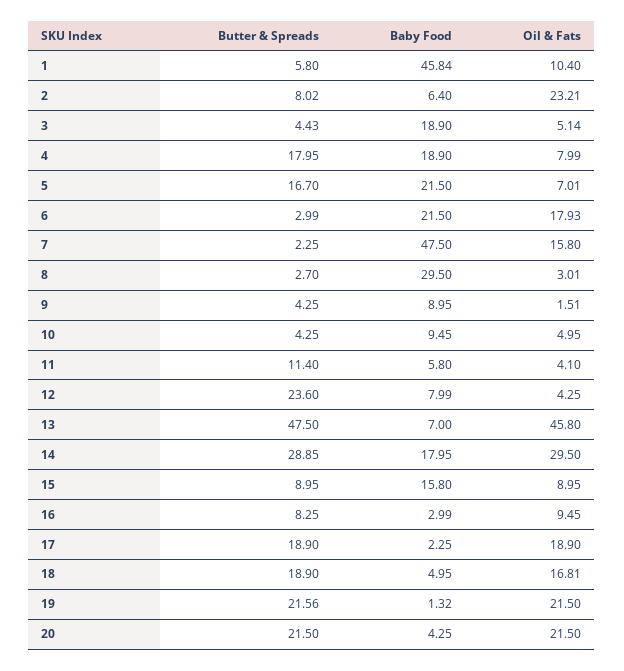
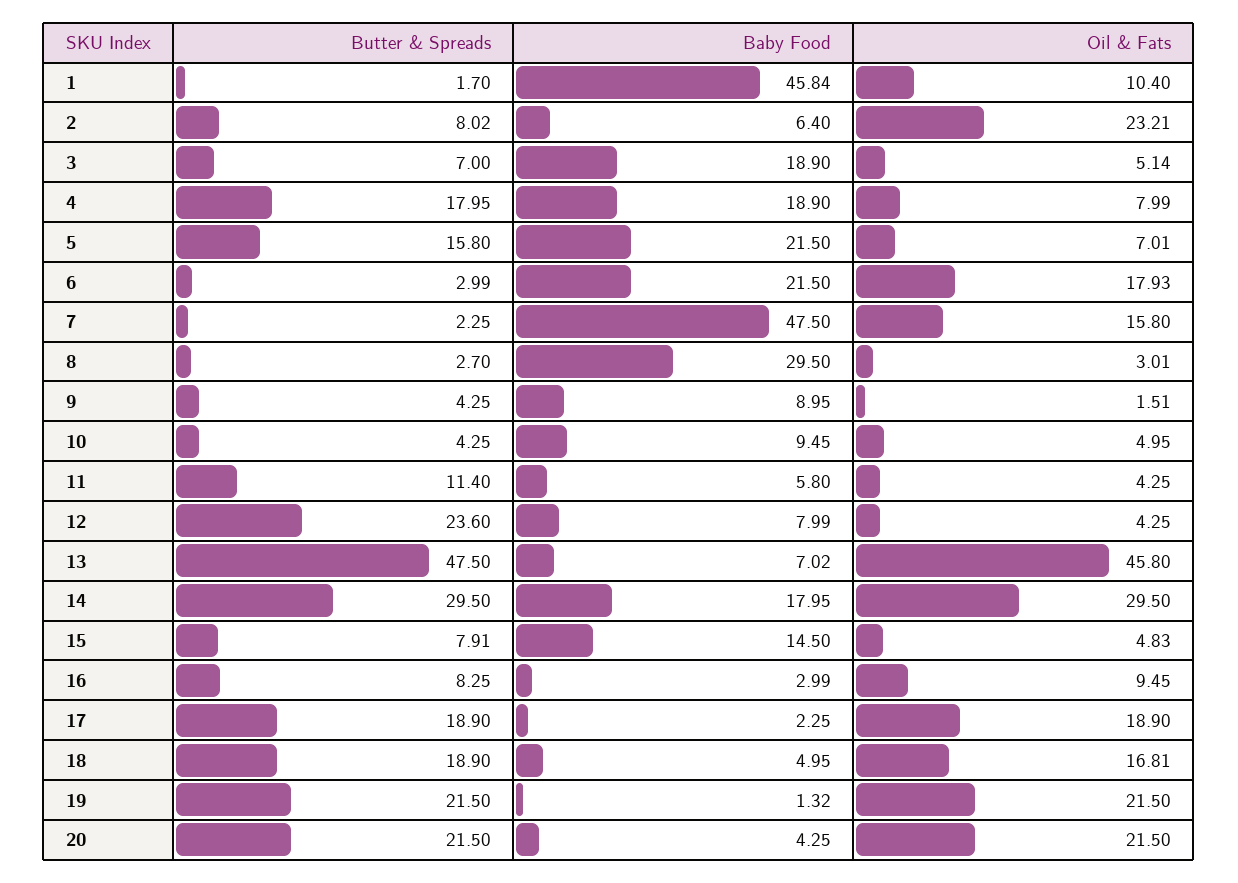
Butter & Spreads, 1: 5.8 -> 1.7
Butter & Spreads, 3: 4.43 -> 7
Butter & Spreads, 5: 16.7 -> 15.8
Oil & Fats, 11: 4.1 -> 4.25
Baby Food, 13: 7 -> 7.02
Butter & Spreads, 14: 28.85 -> 29.5
Butter & Spreads, 15: 8.95 -> 7.91
Baby Food, 15: 15.8 -> 14.5
Oil & Fats, 15: 8.95 -> 4.83
Butter & Spreads, 19: 21.56 -> 21.5

